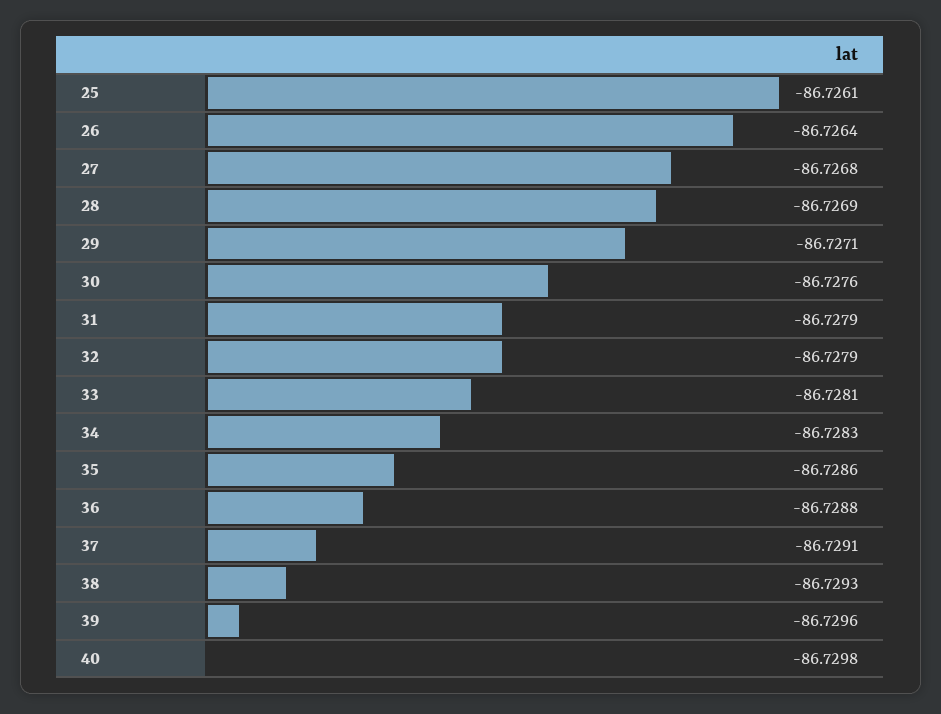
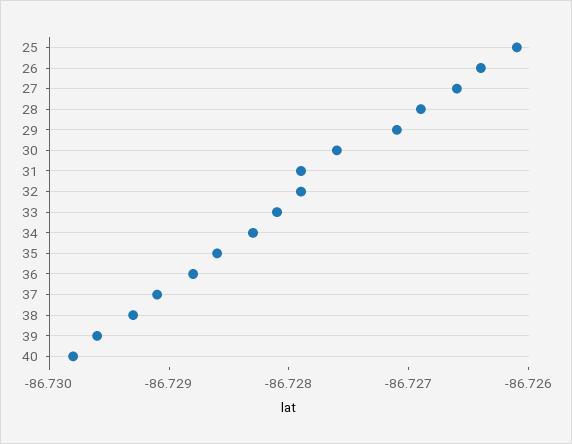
27: -86.7268 -> -86.7266

